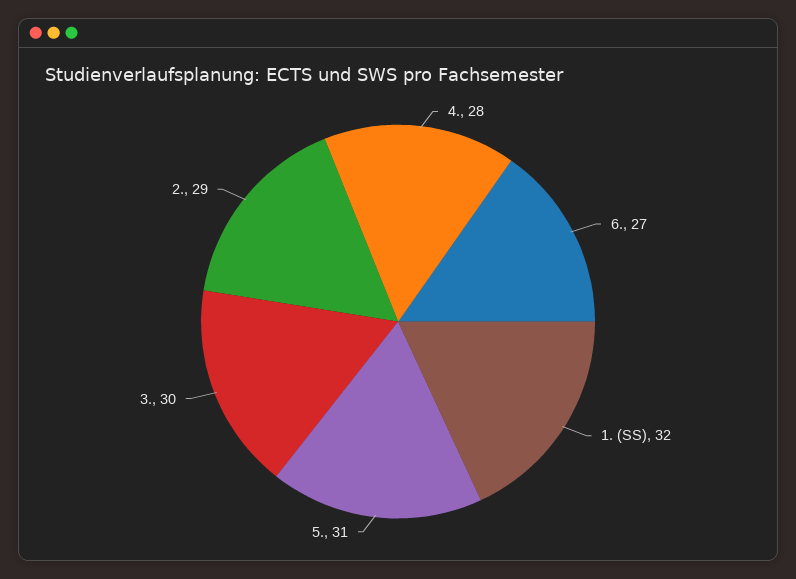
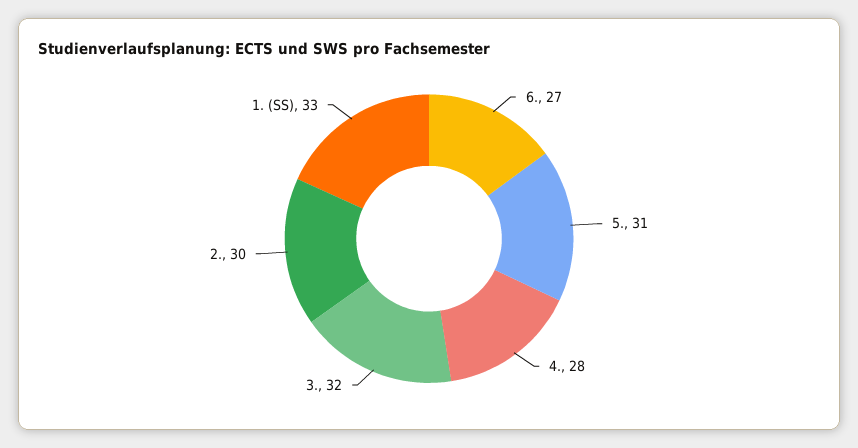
1. (SS): 32 -> 33
3.: 30 -> 32
2.: 29 -> 30

